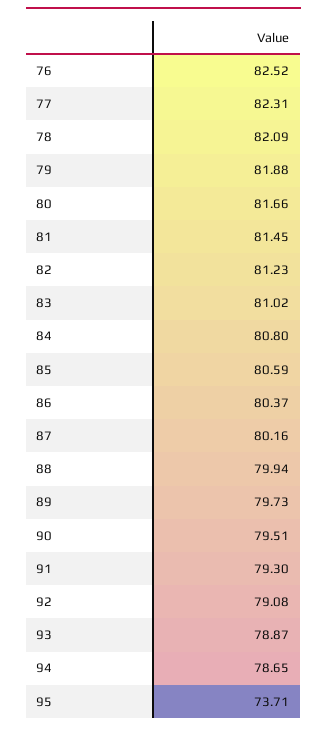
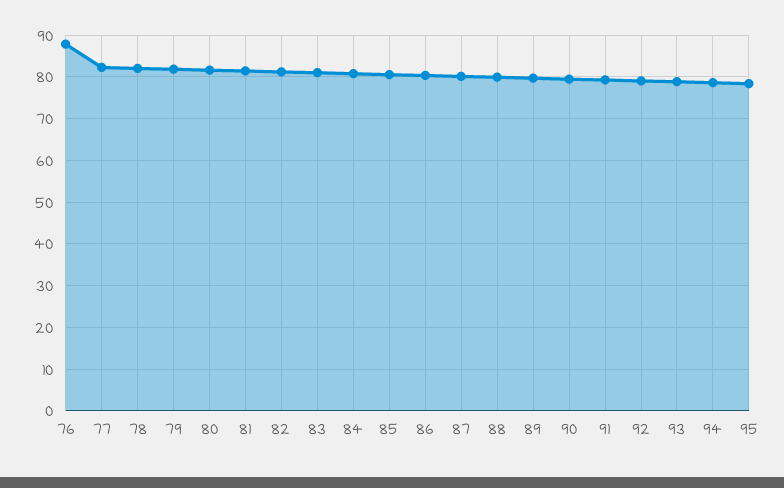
76: 82.52 -> 88
95: 73.71 -> 78

